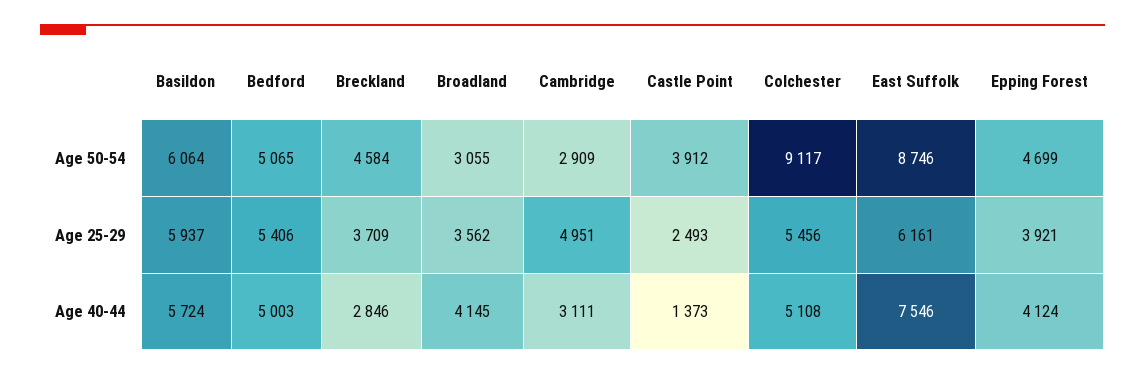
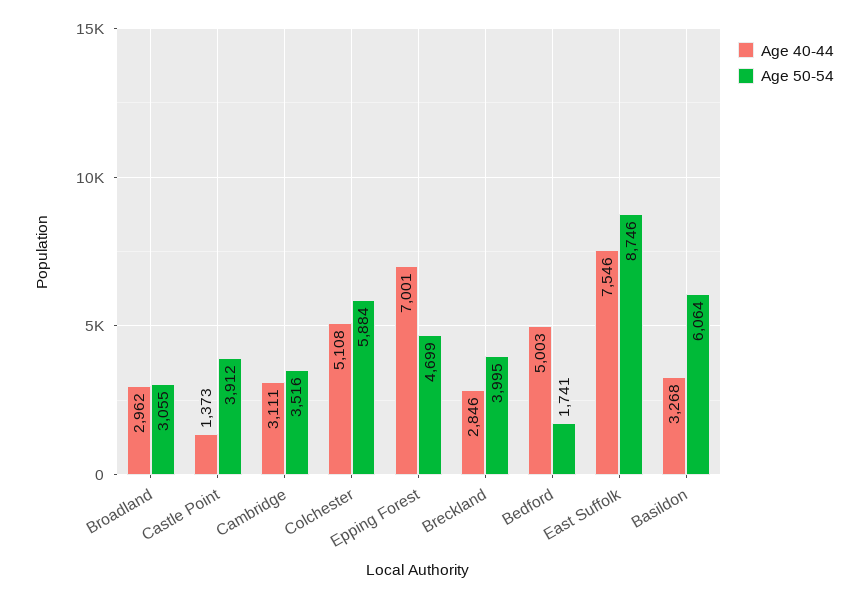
Age 50-54, Bedford: 5065 -> 1741
Age 50-54, Breckland: 4584 -> 3995
Age 50-54, Cambridge: 2909 -> 3516
Age 50-54, Colchester: 9117 -> 5884
Age 25-29, Basildon: 5937 -> none
Age 25-29, Bedford: 5406 -> none
Age 25-29, Breckland: 3709 -> none
Age 25-29, Broadland: 3562 -> none
Age 25-29, Cambridge: 4951 -> none
Age 25-29, Castle Point: 2493 -> none
Age 25-29, Colchester: 5456 -> none
Age 25-29, East Suffolk: 6161 -> none
Age 25-29, Epping Forest: 3921 -> none
Age 40-44, Basildon: 5724 -> 3268
Age 40-44, Broadland: 4145 -> 2962
Age 40-44, Epping Forest: 4124 -> 7001

